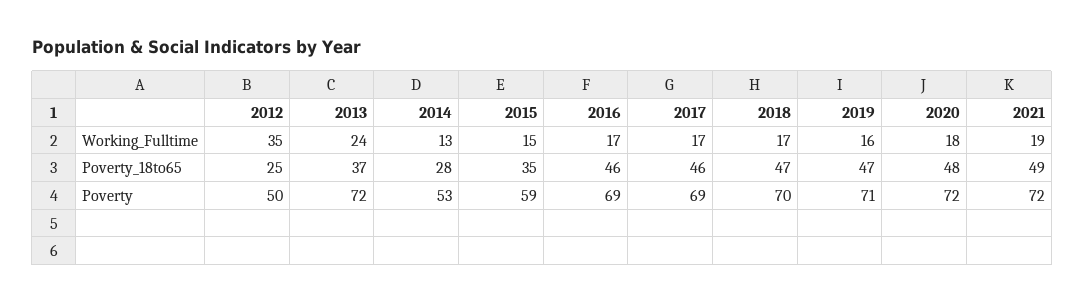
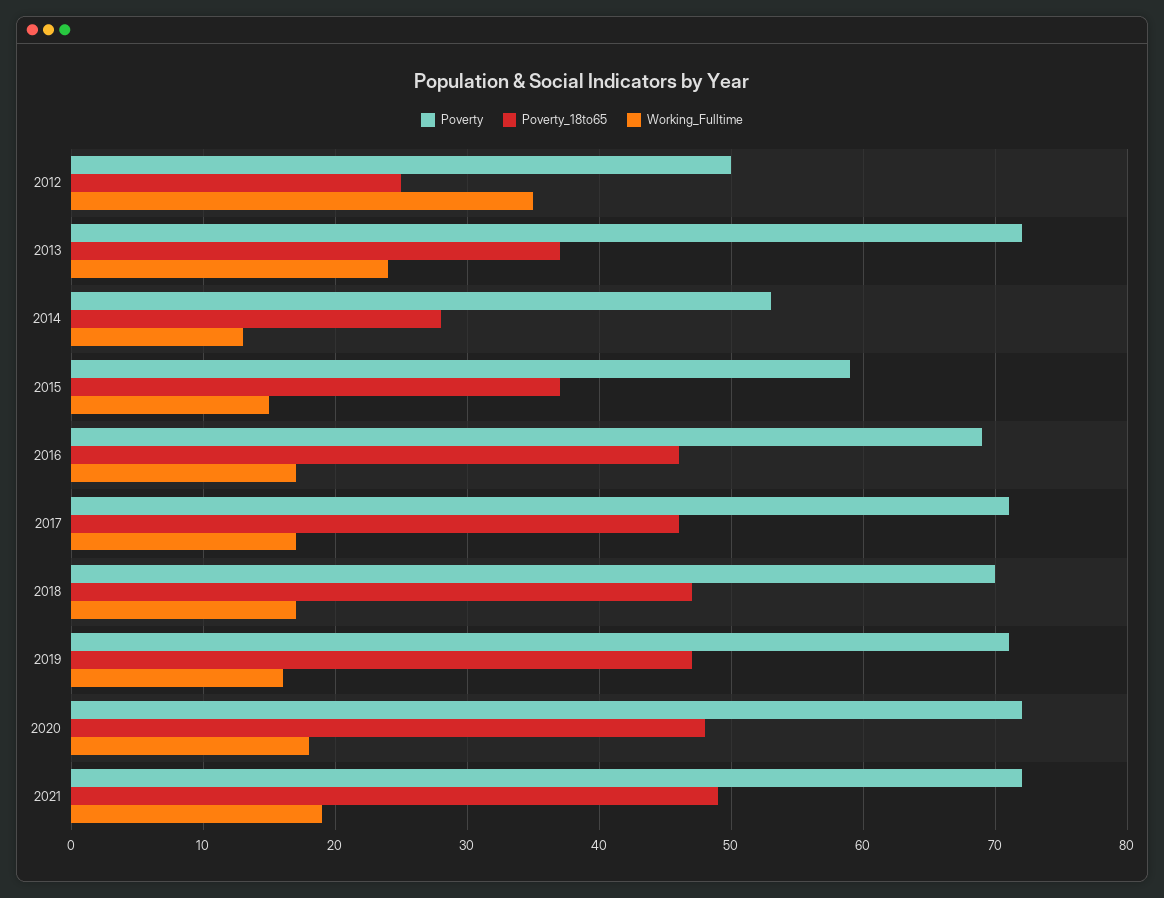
Poverty_18to65, 2015: 35 -> 37
Poverty, 2017: 69 -> 71

